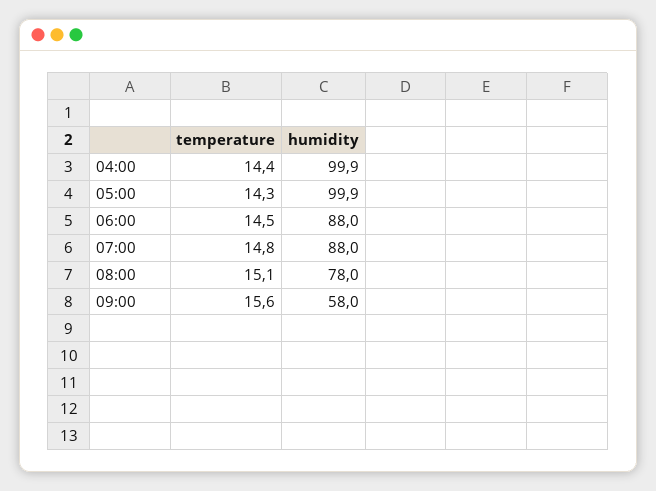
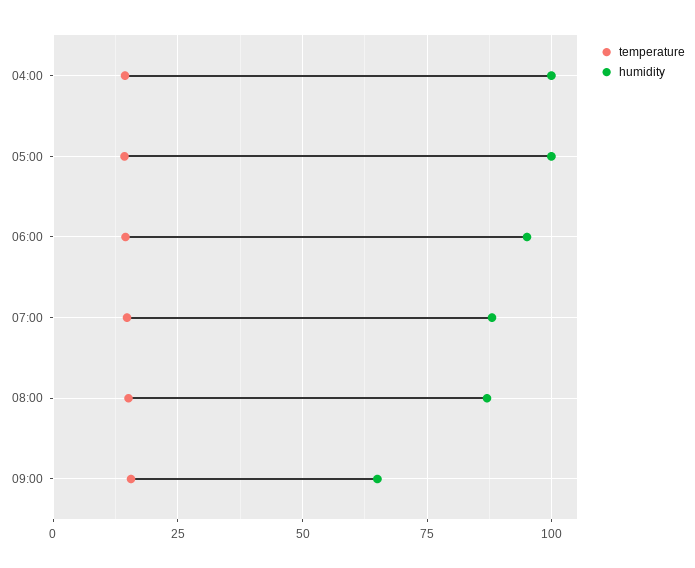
humidity, 06:00: 88 -> 95
humidity, 08:00: 78 -> 87.5
humidity, 09:00: 58 -> 65

